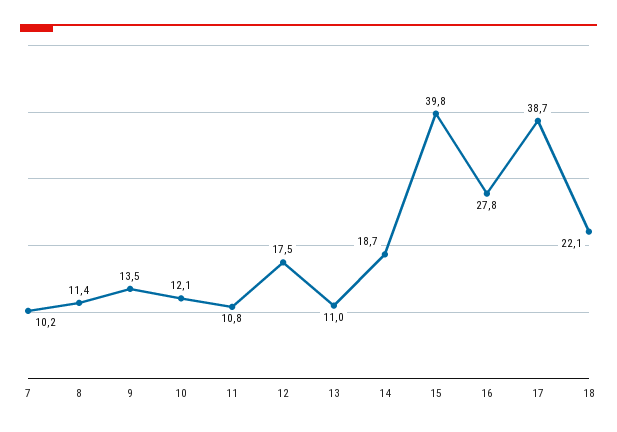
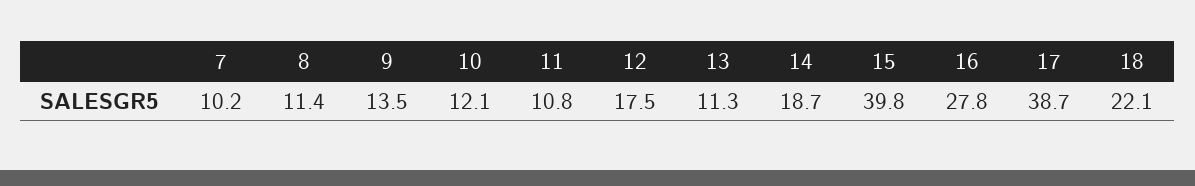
13: 11 -> 11.3

